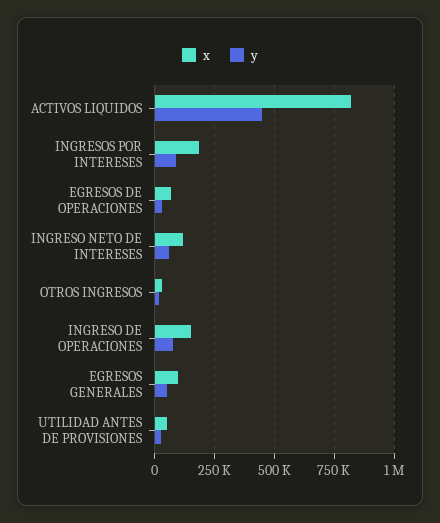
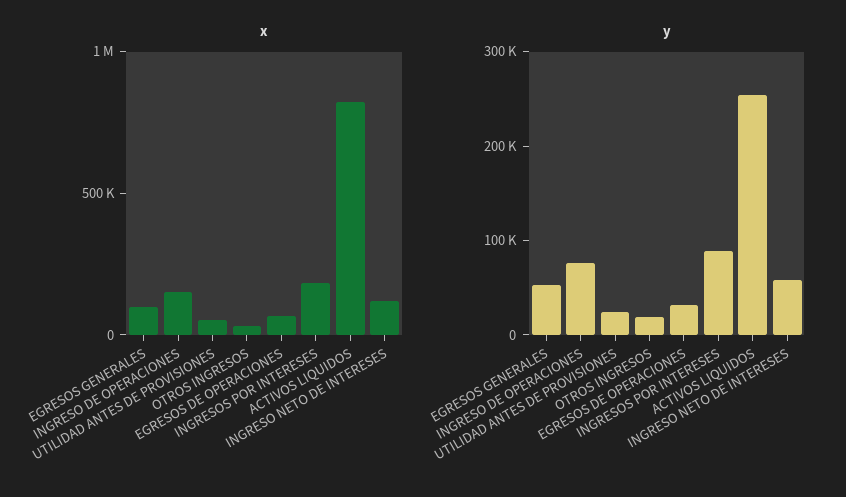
y, ACTIVOS LIQUIDOS: 450000 -> 260000

